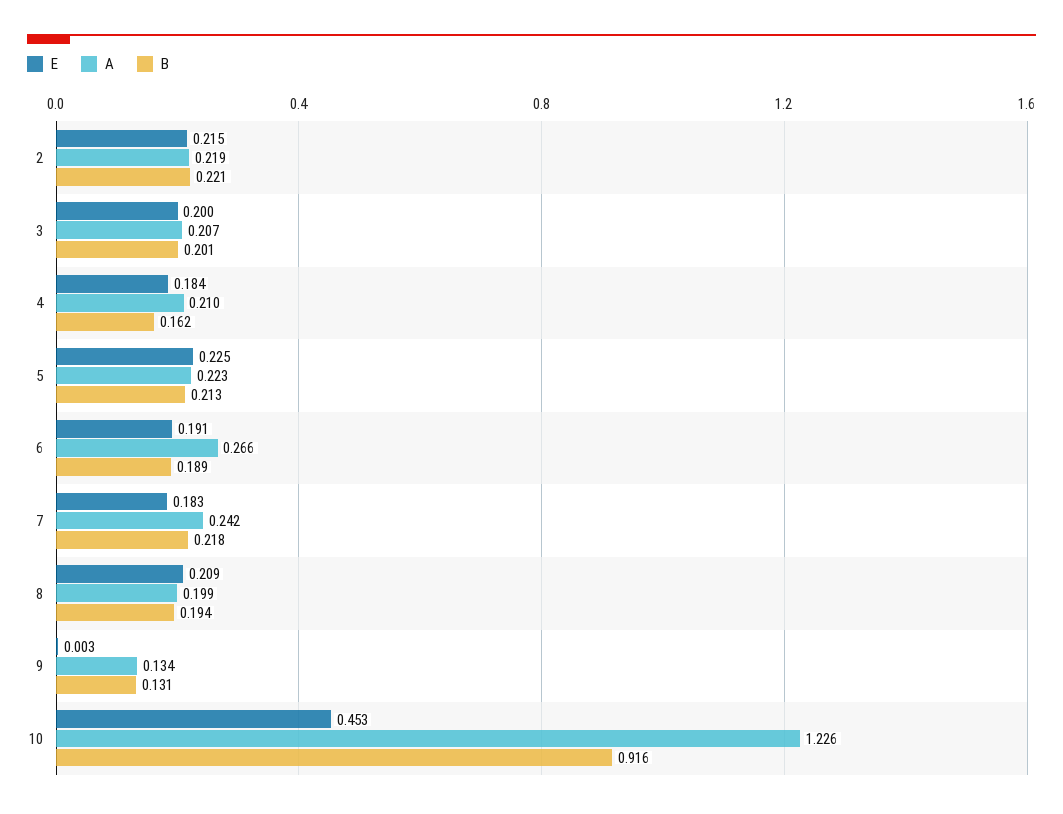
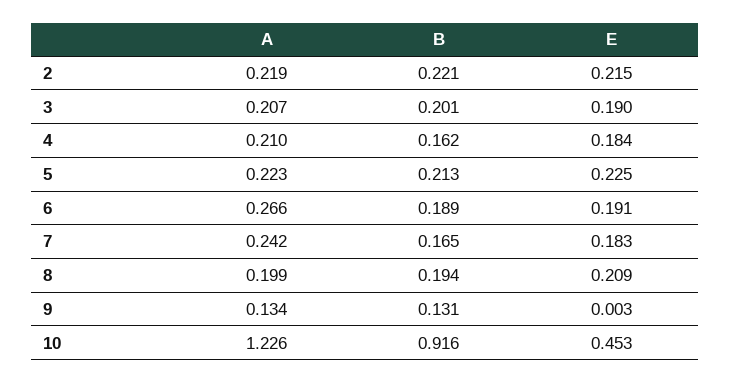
E, 3: 0.2 -> 0.19
B, 7: 0.218 -> 0.165

